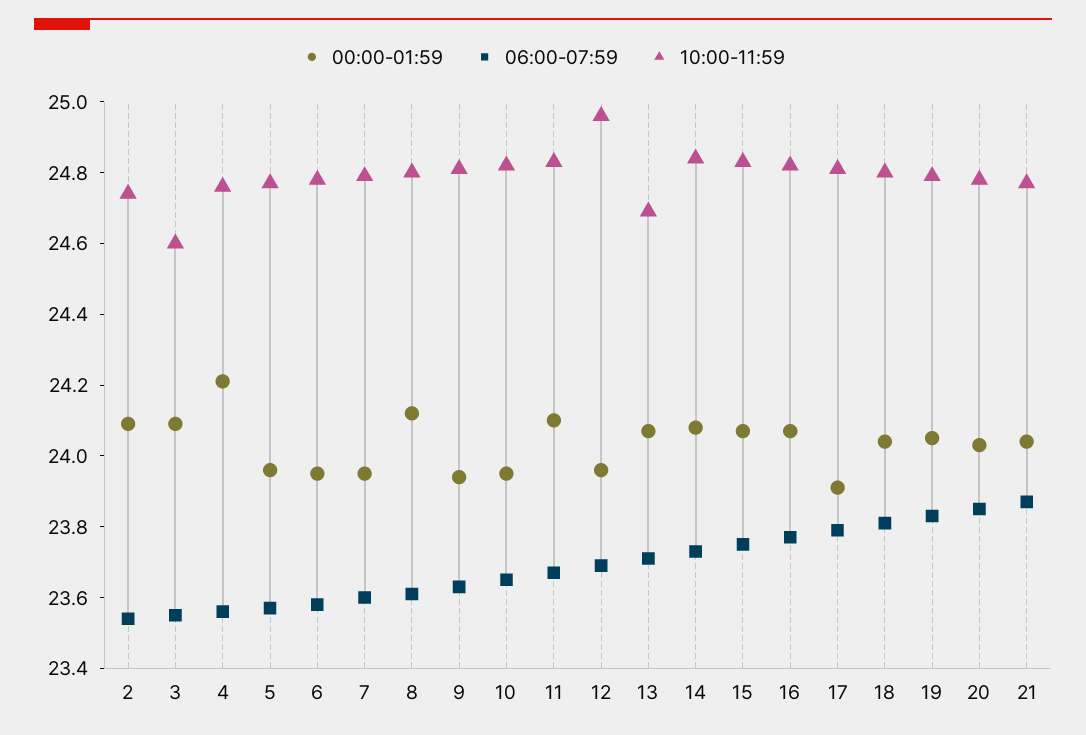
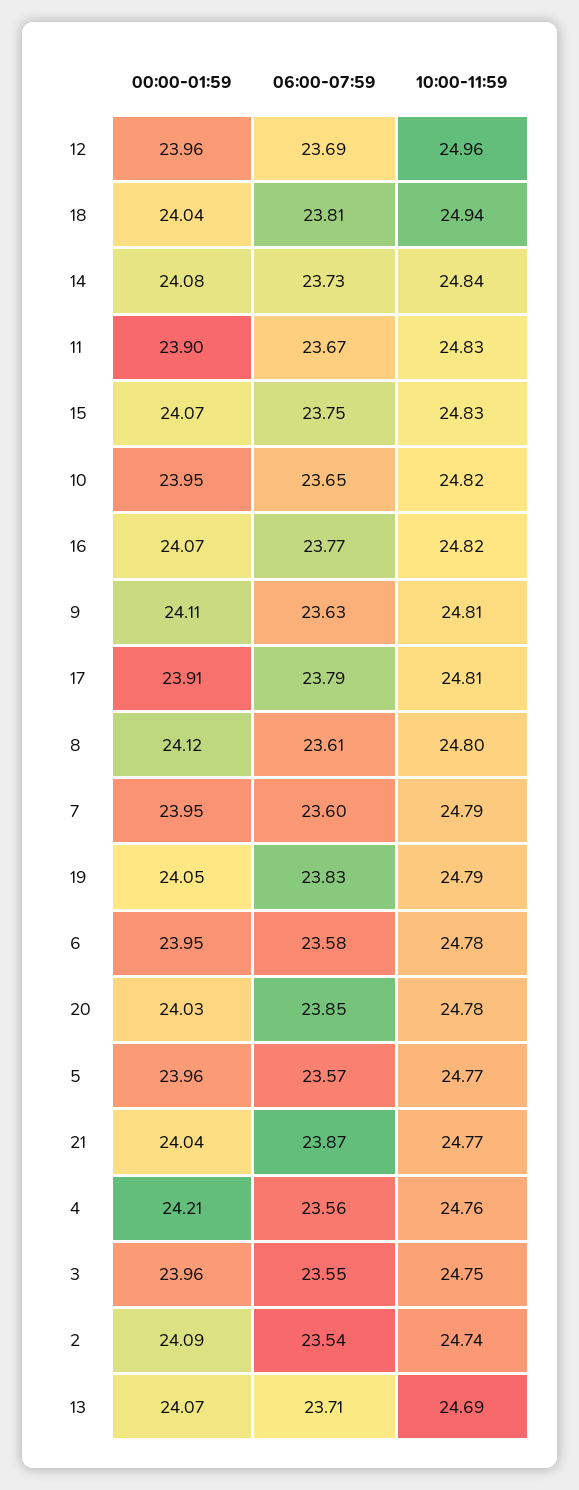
00:00-01:59, 3: 24.1 -> 23.96
10:00-11:59, 3: 24.6 -> 24.75
00:00-01:59, 9: 23.95 -> 24.11
00:00-01:59, 11: 24.1 -> 23.9
10:00-11:59, 18: 24.8 -> 24.94

